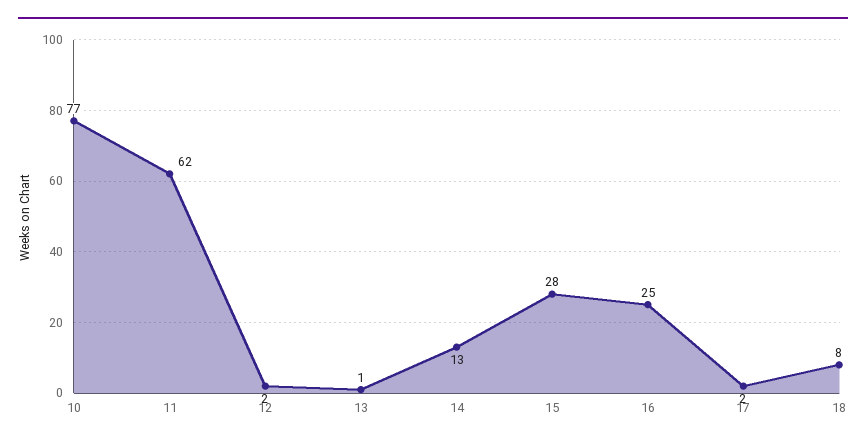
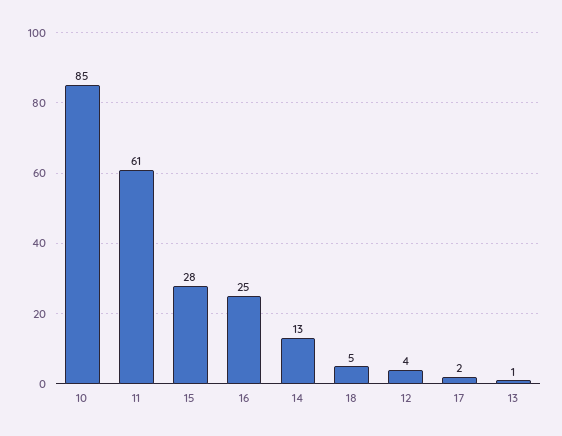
10: 77 -> 85
11: 62 -> 61
12: 2 -> 4
18: 8 -> 5

